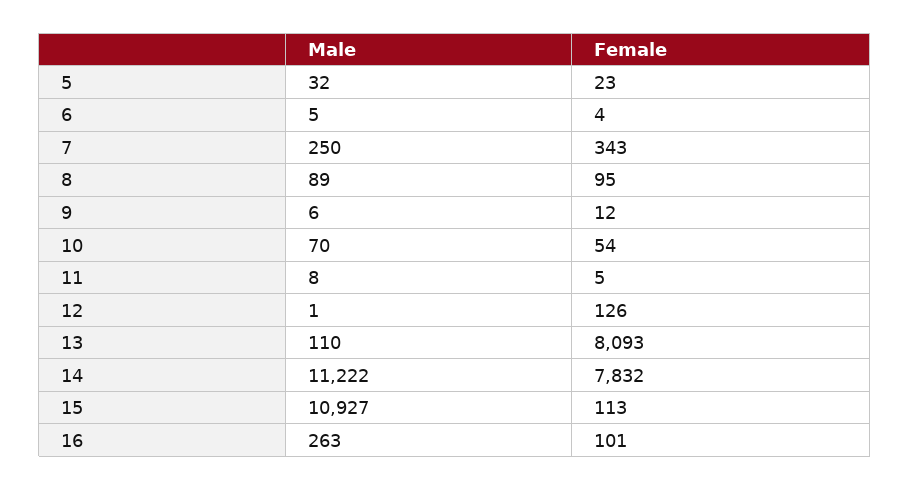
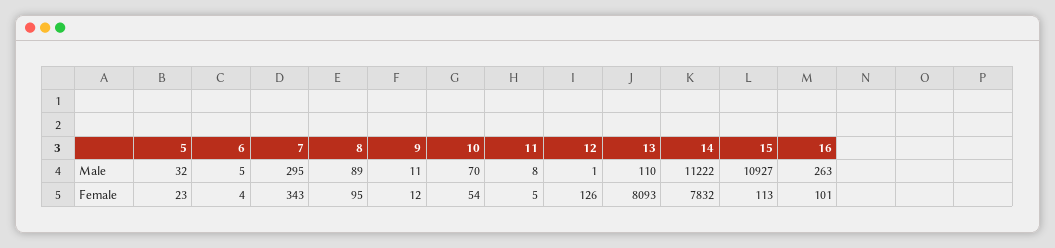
Male, 7: 250 -> 295
Male, 9: 6 -> 11

